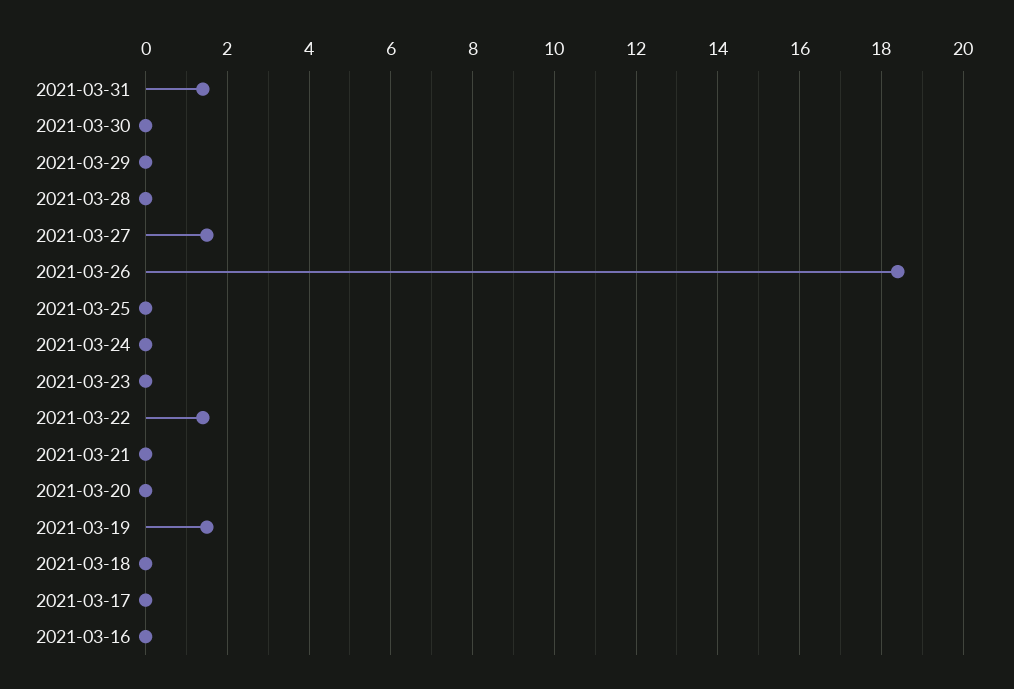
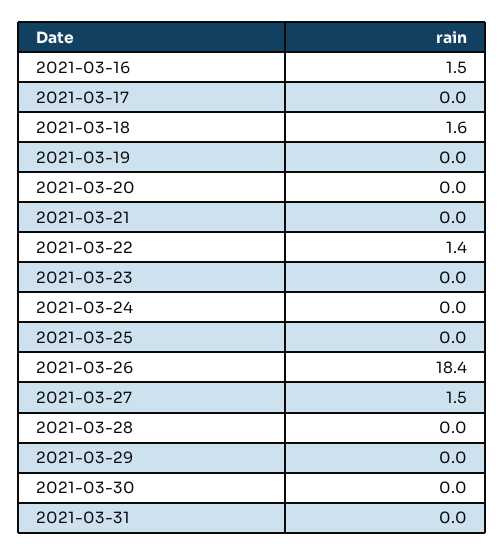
2021-03-31: 1.5 -> 0
2021-03-19: 1.5 -> 0
2021-03-18: 0 -> 1.6
2021-03-16: 0 -> 1.5

